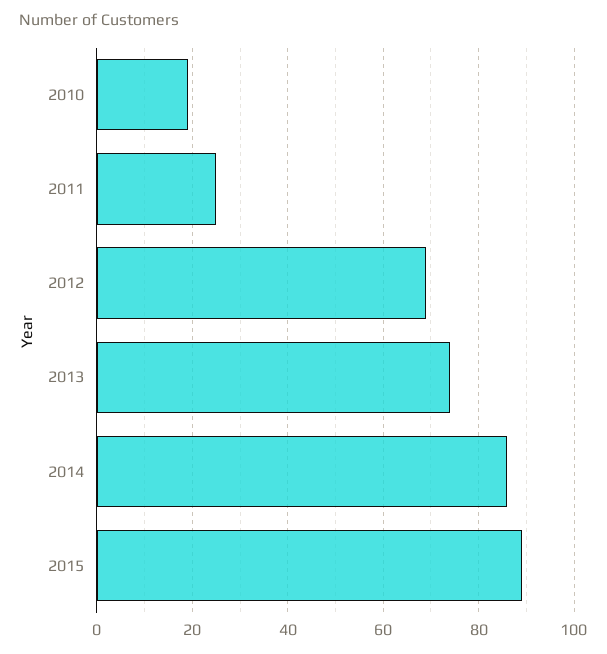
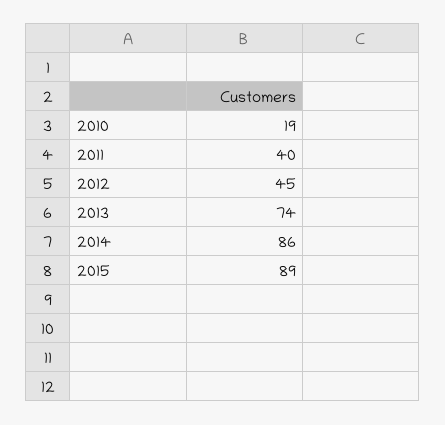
2011: 25 -> 40
2012: 70 -> 45

